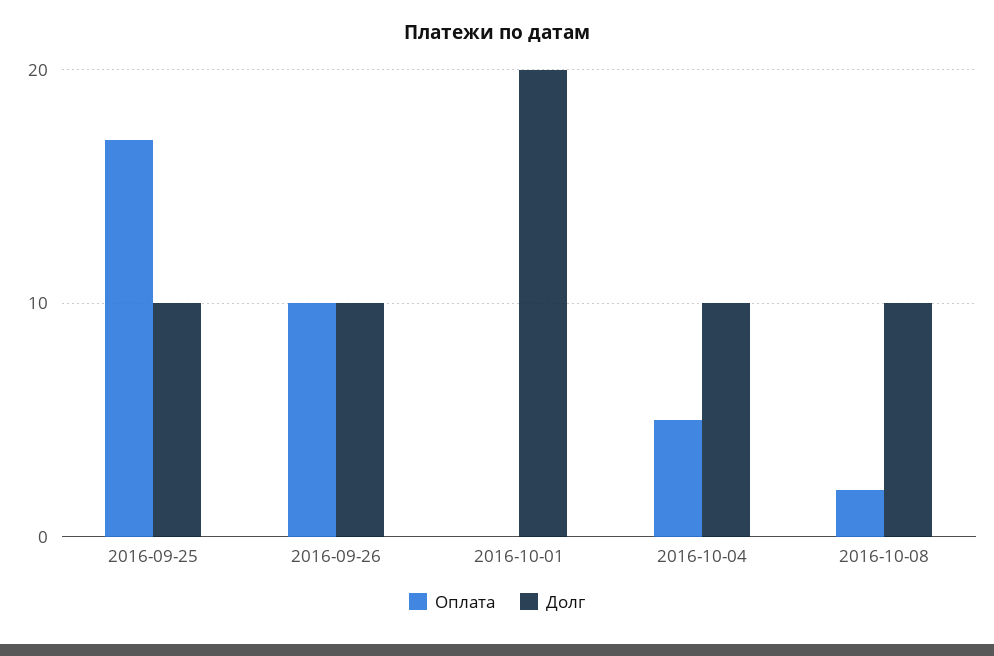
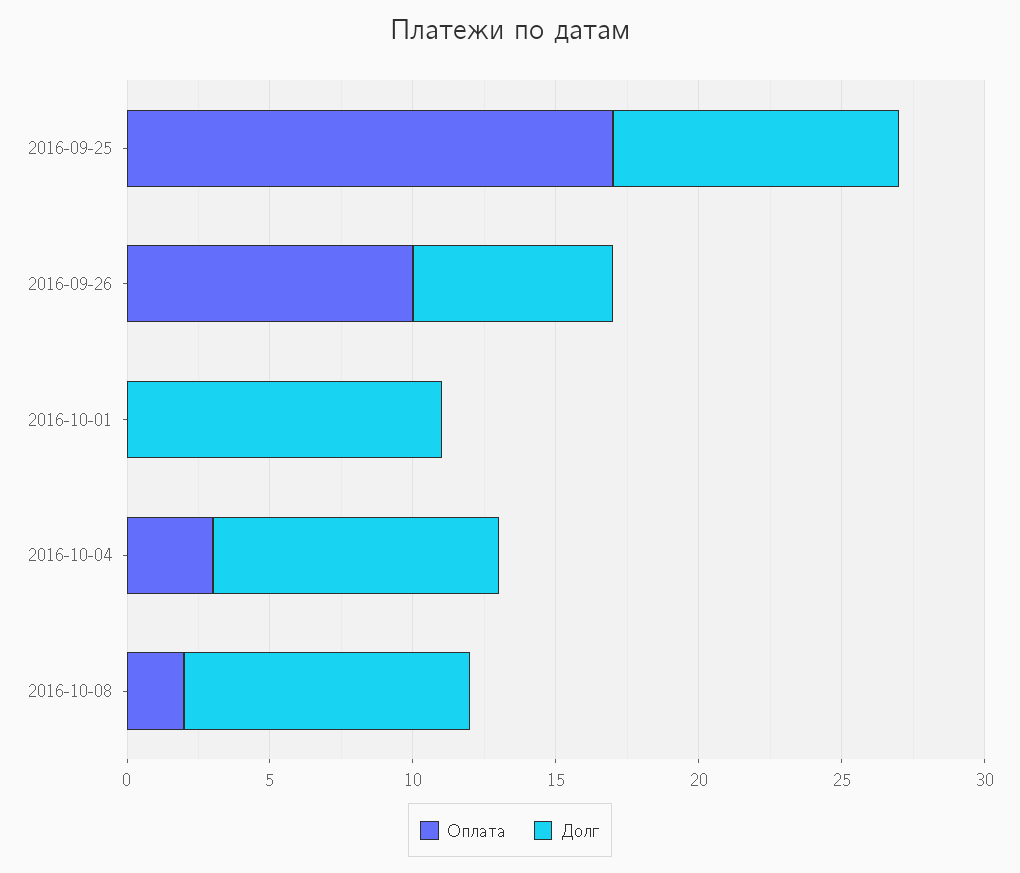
Долг, 2016-09-26: 10 -> 7
Долг, 2016-10-01: 20 -> 11
Оплата, 2016-10-04: 5 -> 3

